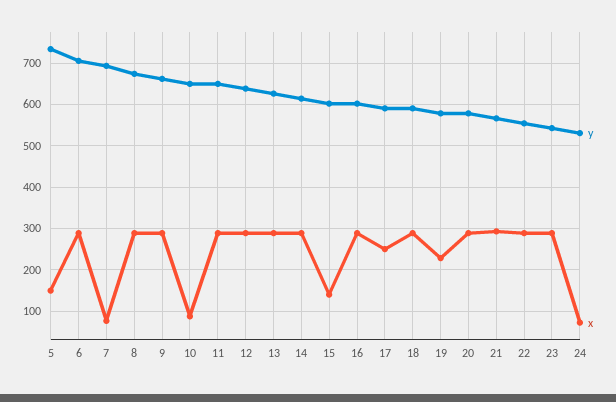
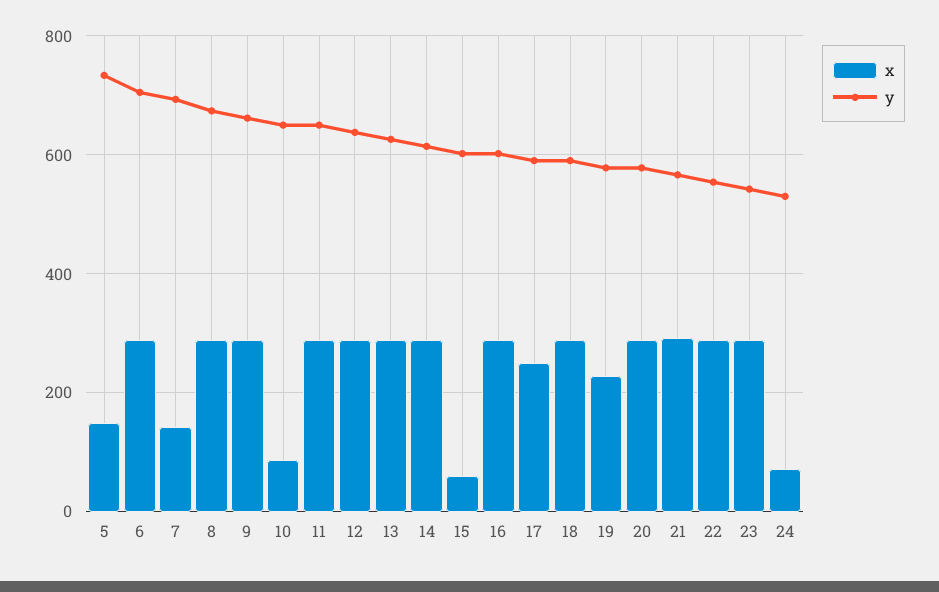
x, 7: 80 -> 140
x, 15: 140 -> 60

